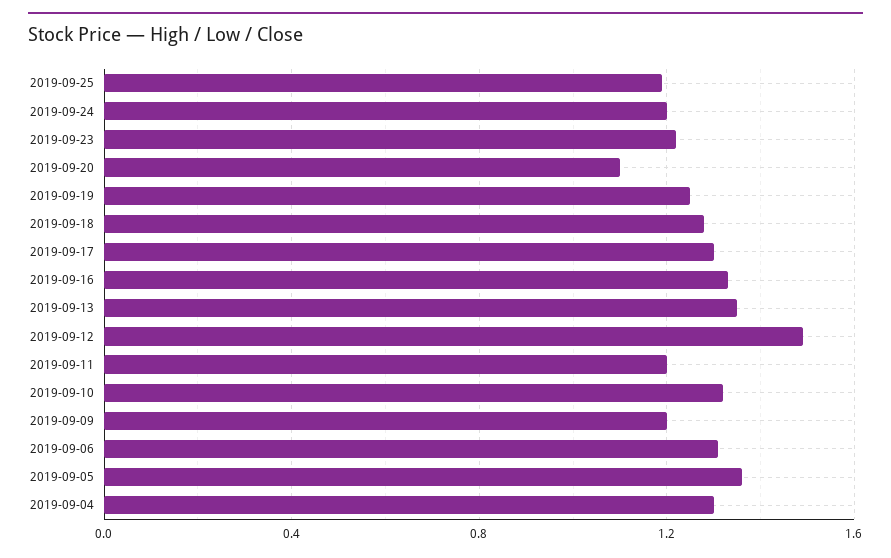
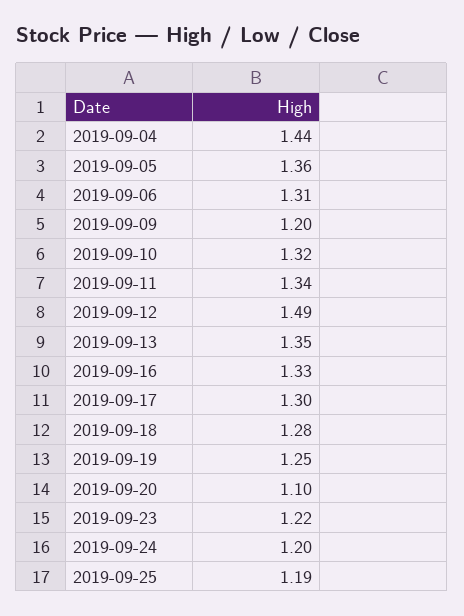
2019-09-11: 1.2 -> 1.34
2019-09-04: 1.3 -> 1.44

